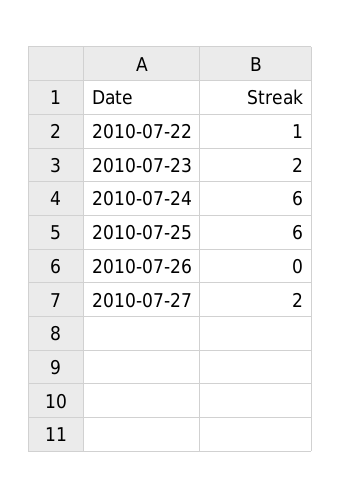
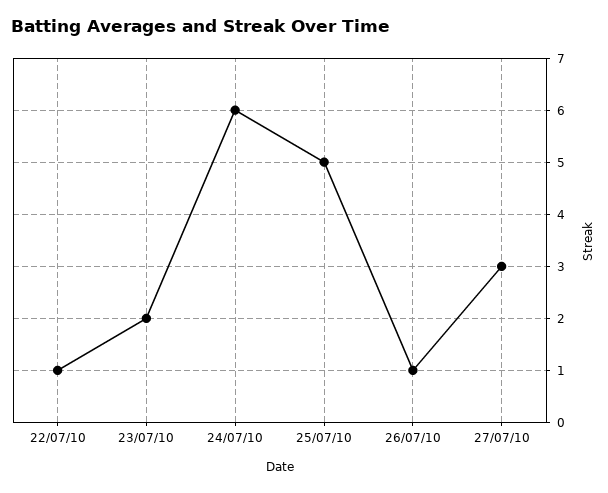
2010-07-25: 6 -> 5
2010-07-26: 0 -> 1
2010-07-27: 2 -> 3

